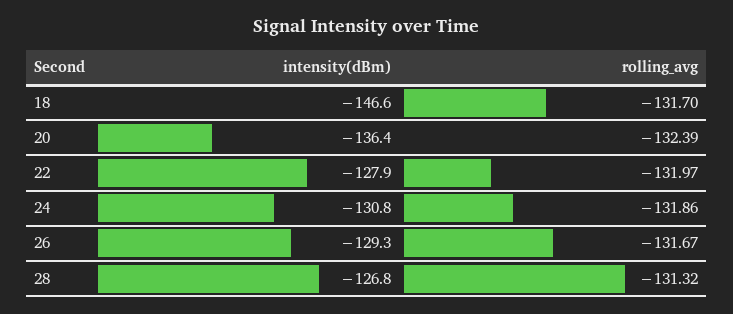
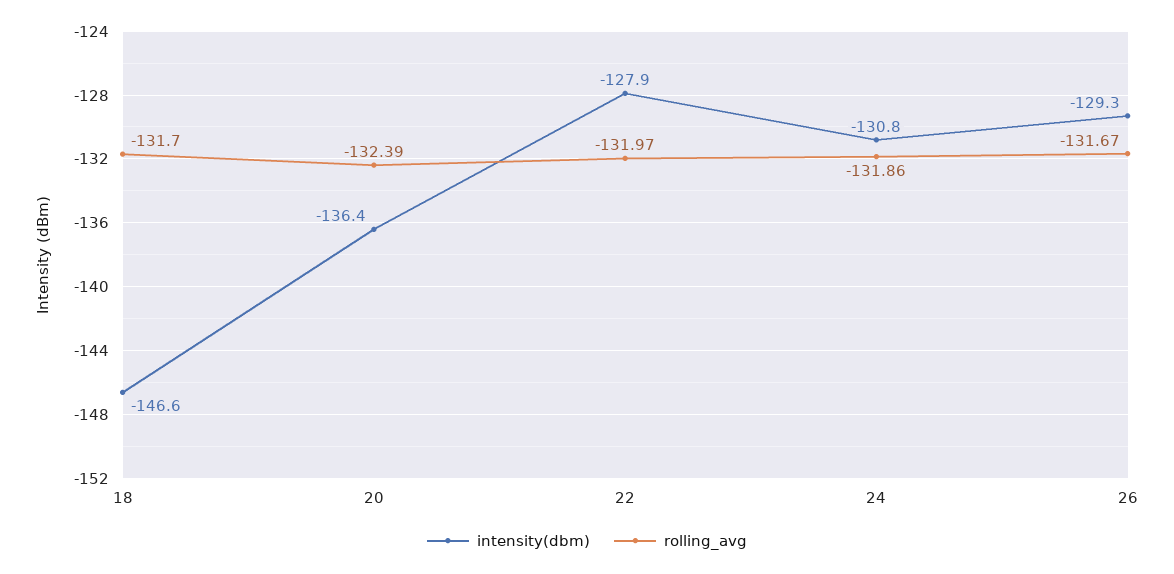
intensity(dBm), 28: -126.8 -> none
rolling_avg, 28: -131.32 -> none

